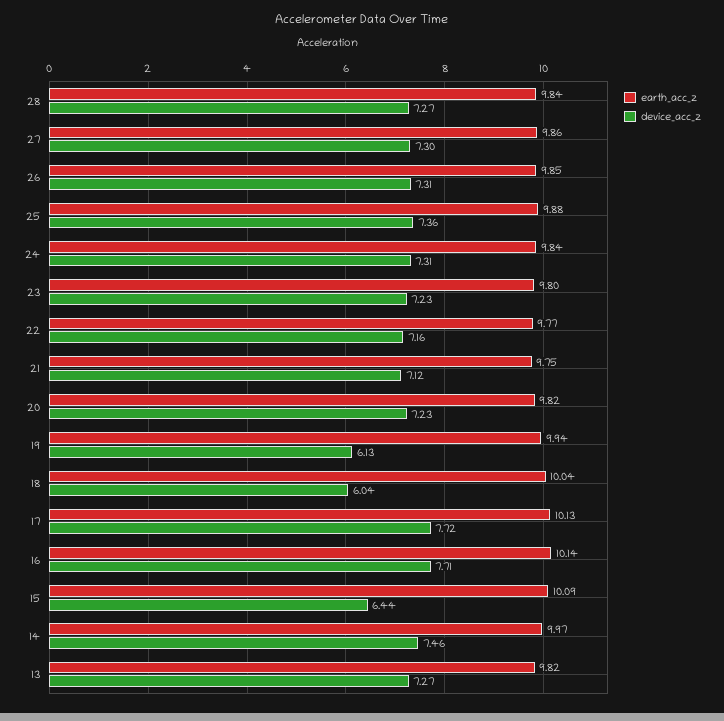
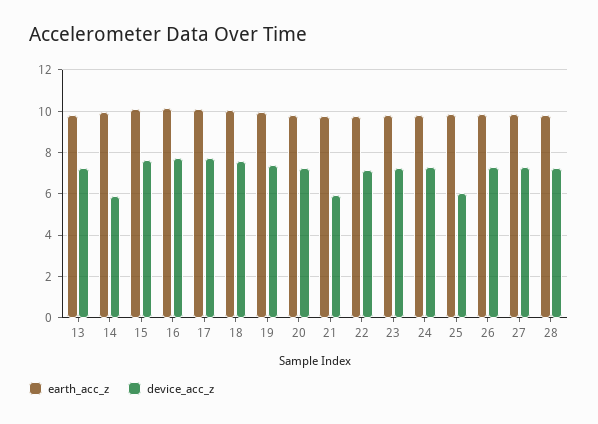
device_acc_z, 25: 7.36 -> 6
device_acc_z, 21: 7.12 -> 6
device_acc_z, 19: 6.13 -> 7.5
device_acc_z, 18: 6.04 -> 7.5
device_acc_z, 15: 6.44 -> 7.5
device_acc_z, 14: 7.46 -> 6

